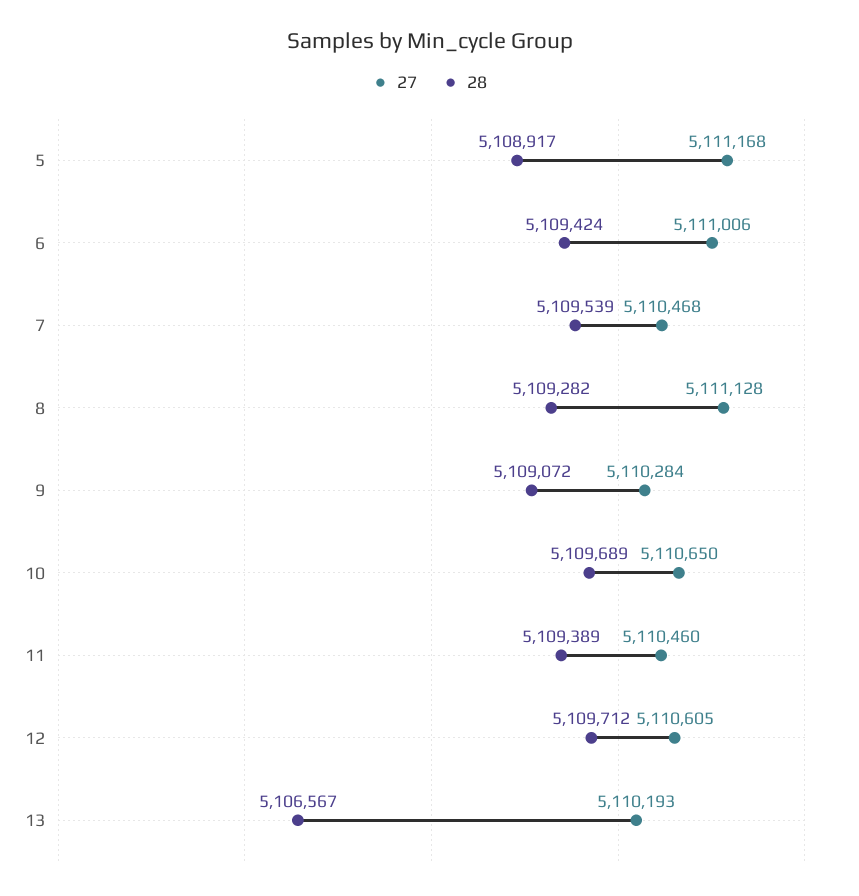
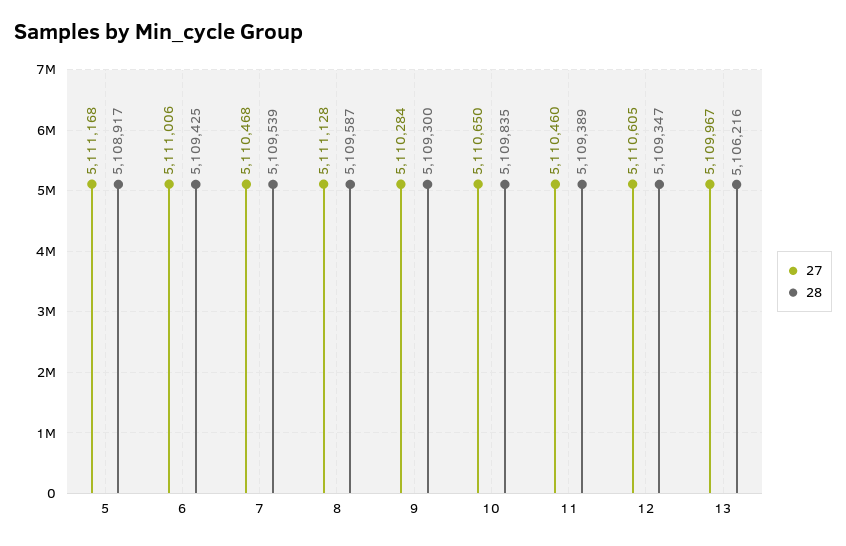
28, 6: 5109424 -> 5109425
28, 8: 5109282 -> 5109587
28, 9: 5109072 -> 5109300
28, 10: 5109689 -> 5109835
28, 12: 5109712 -> 5109347
27, 13: 5110193 -> 5109967
28, 13: 5106567 -> 5106216

